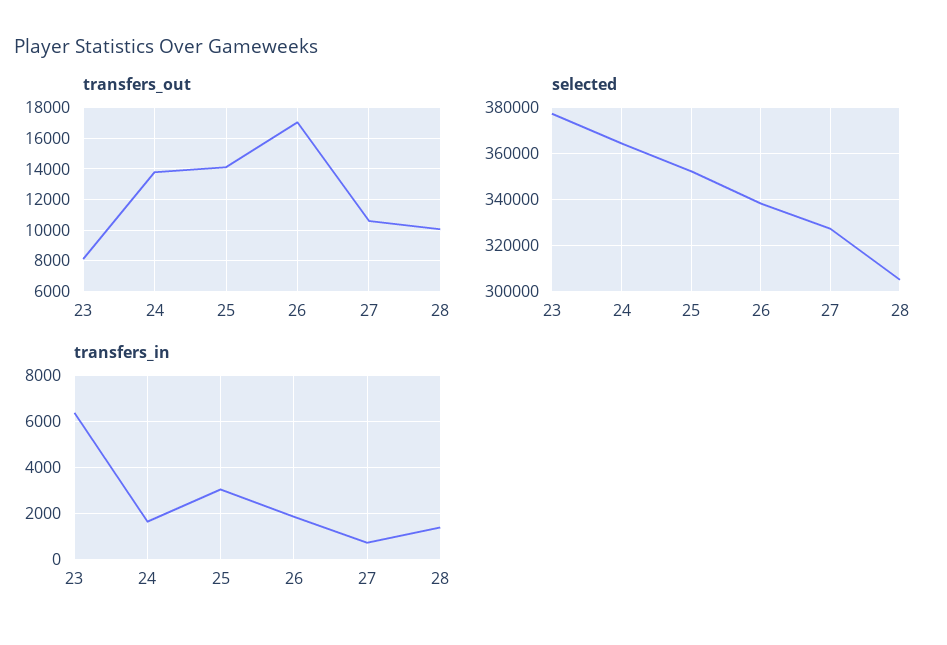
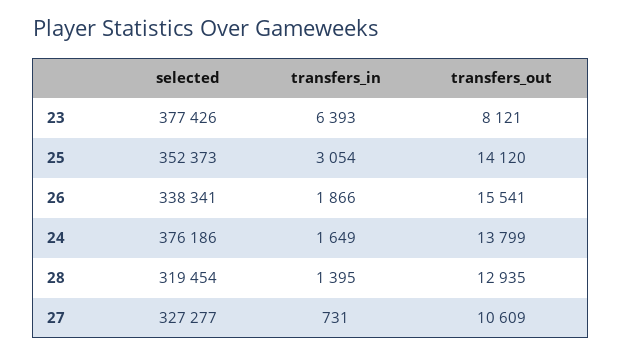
transfers_out, 26: 17000 -> 15541
transfers_out, 28: 10000 -> 12935
selected, 24: 365000 -> 376186
selected, 28: 305000 -> 319454

